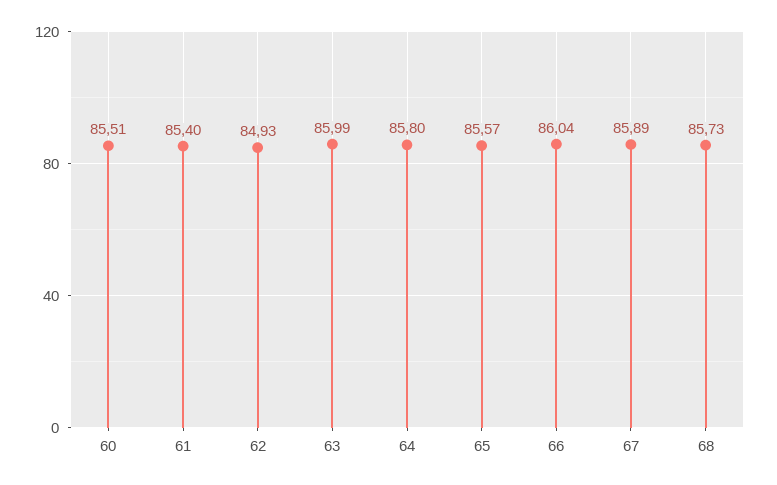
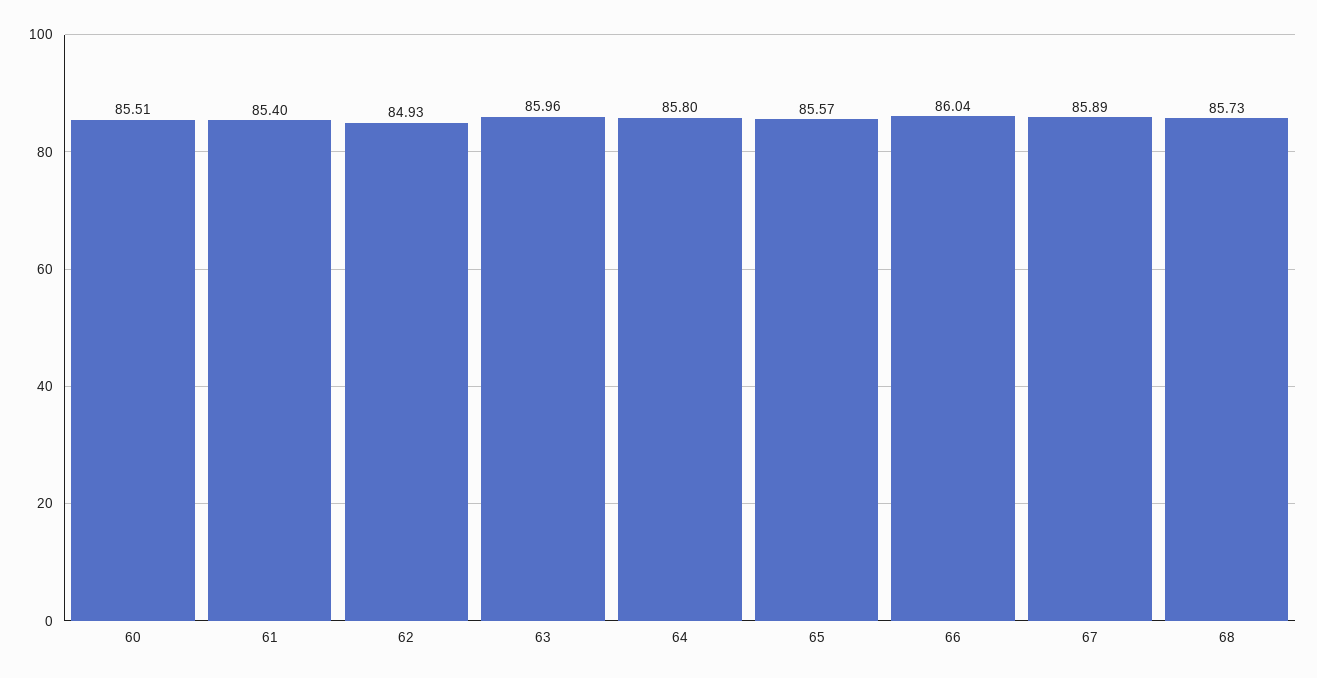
63: 85.99 -> 85.96

